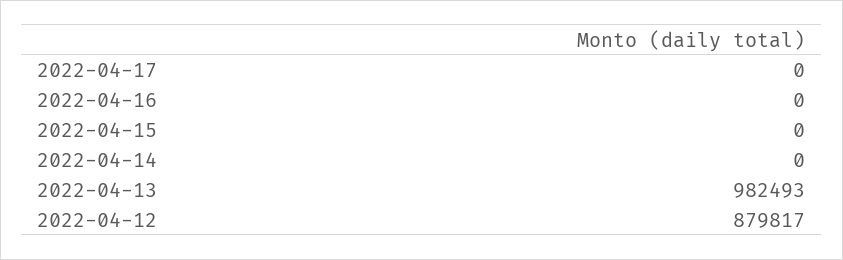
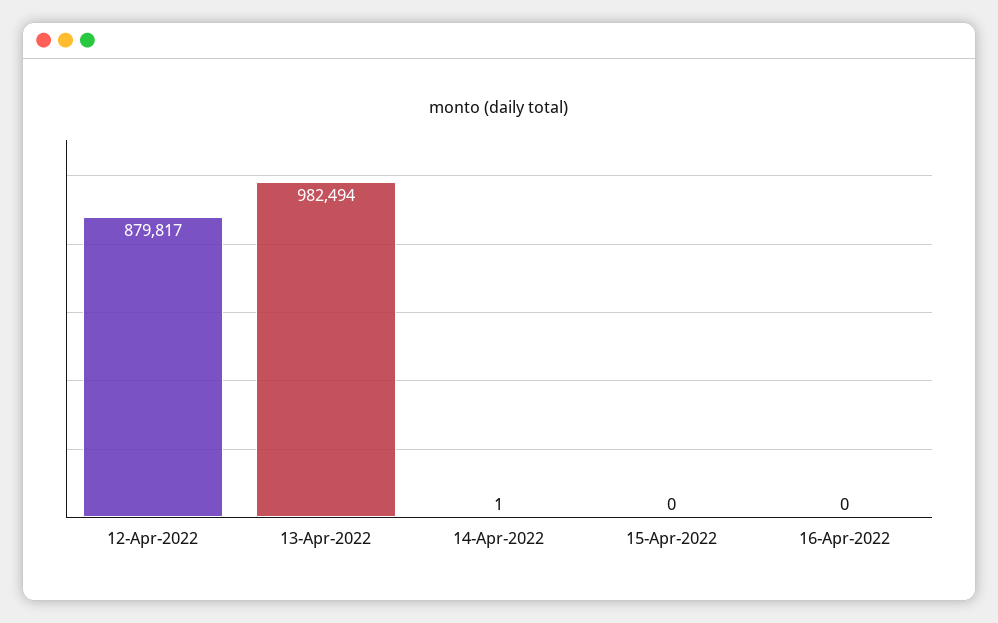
2022-04-17: 0 -> none
2022-04-14: 0 -> 1
2022-04-13: 982493 -> 982494

